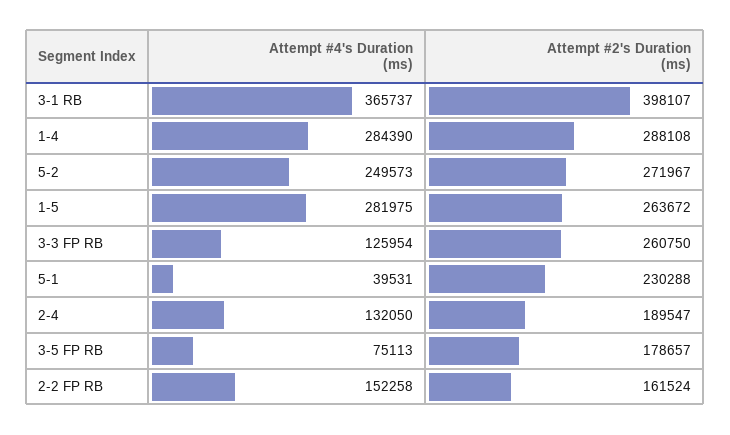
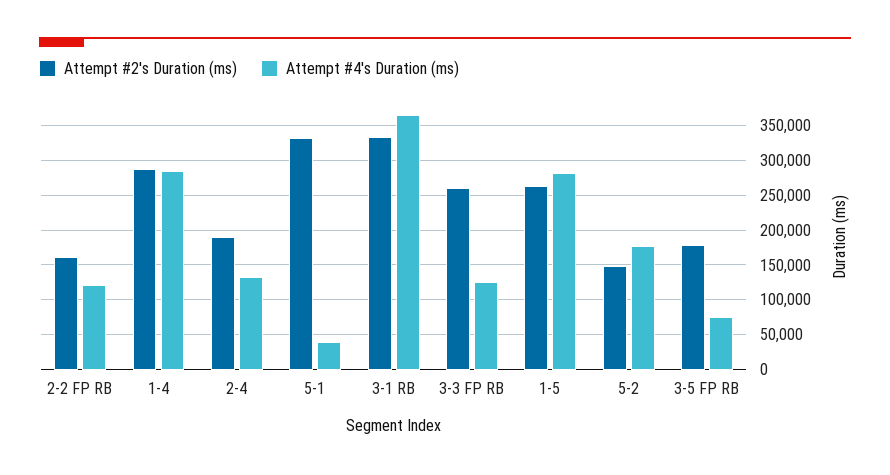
Attempt #2's Duration (ms), 3-1 RB: 398107 -> 330000
Attempt #4's Duration (ms), 5-2: 249573 -> 180000
Attempt #2's Duration (ms), 5-2: 271967 -> 150000
Attempt #2's Duration (ms), 5-1: 230288 -> 330000
Attempt #4's Duration (ms), 2-2 FP RB: 152258 -> 120000

